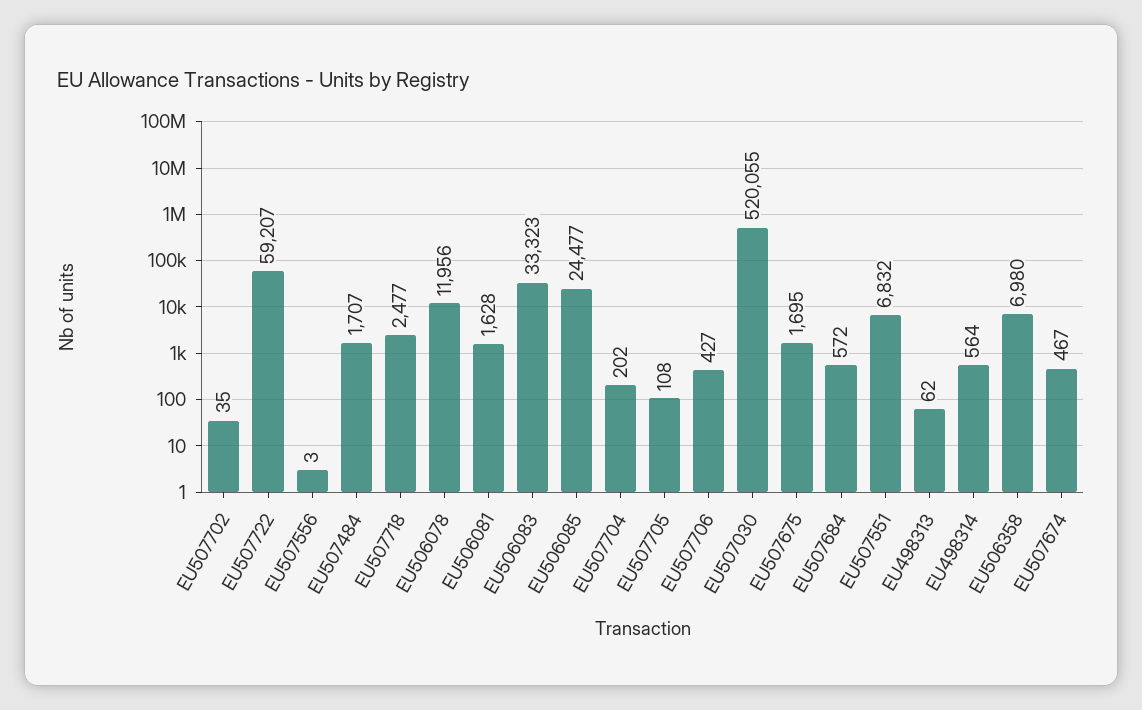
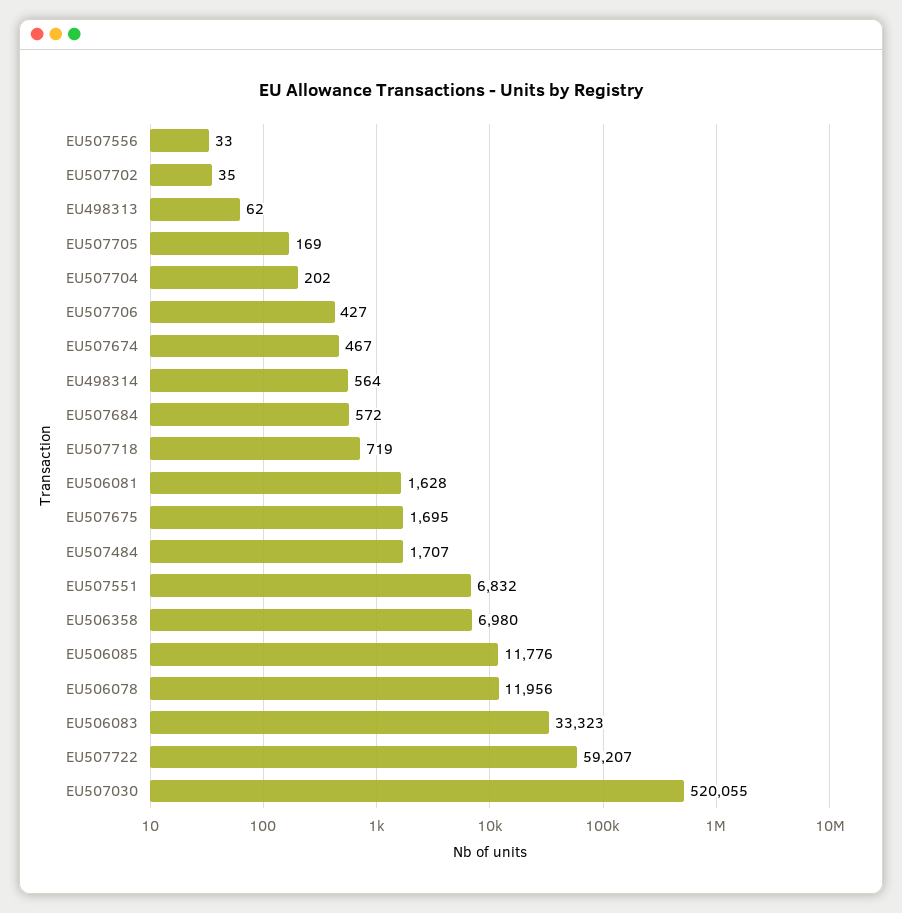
EU507556: 3 -> 33
EU507718: 2477 -> 719
EU506085: 24477 -> 11776
EU507705: 108 -> 169

